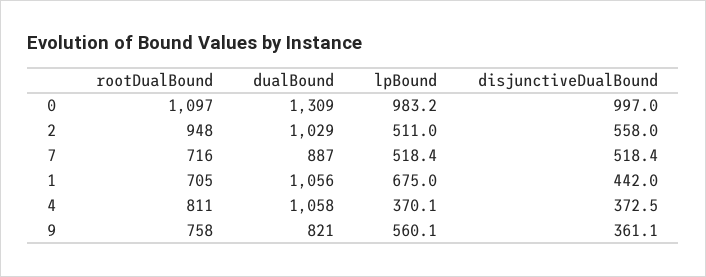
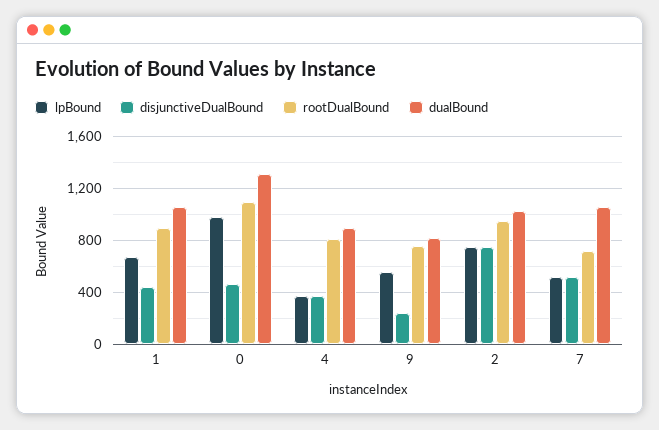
disjunctiveDualBound, 0: 997 -> 450
lpBound, 2: 511 -> 750
disjunctiveDualBound, 2: 558 -> 750
dualBound, 7: 887 -> 1050
rootDualBound, 1: 705 -> 900
dualBound, 4: 1058 -> 900
disjunctiveDualBound, 9: 361.1 -> 250

